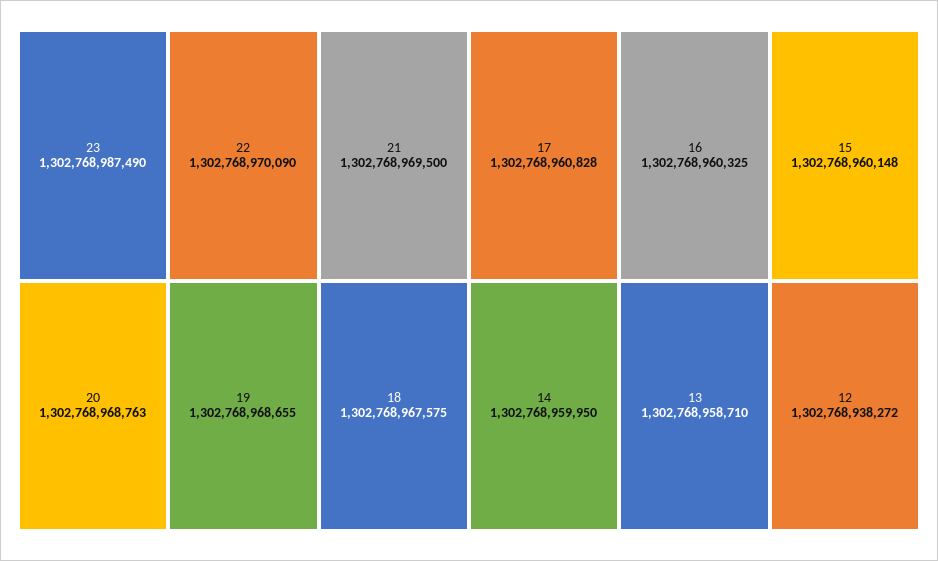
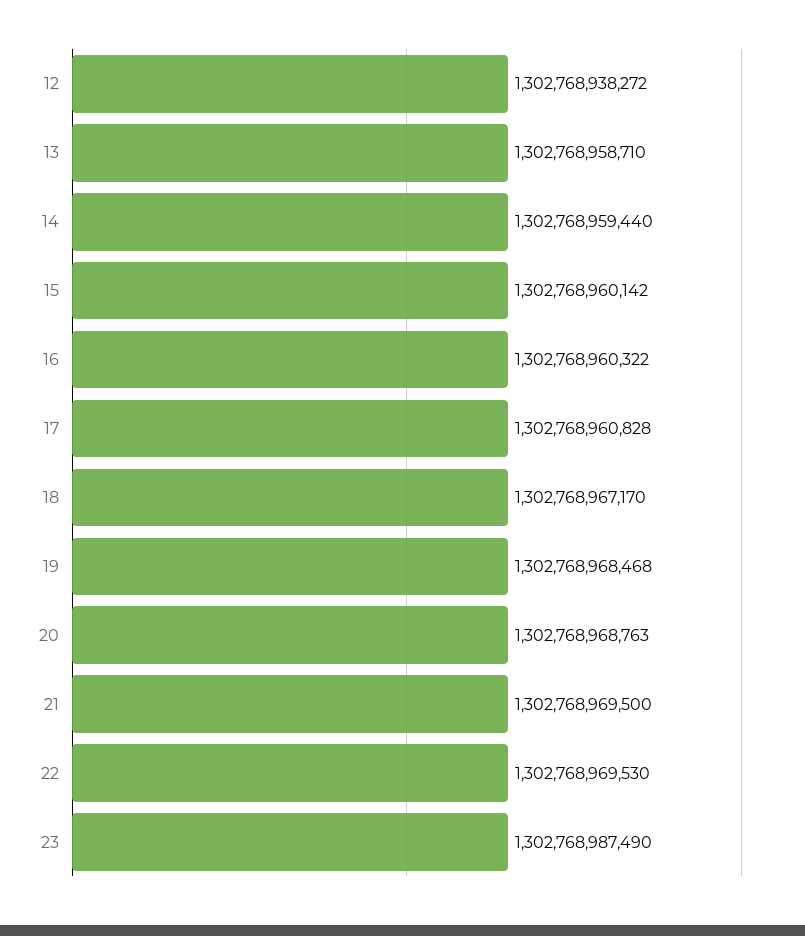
22: 1302768970090 -> 1302768969530
19: 1302768968655 -> 1302768968468
18: 1302768967575 -> 1302768967170
16: 1302768960325 -> 1302768960322
15: 1302768960148 -> 1302768960142
14: 1302768959950 -> 1302768959440

